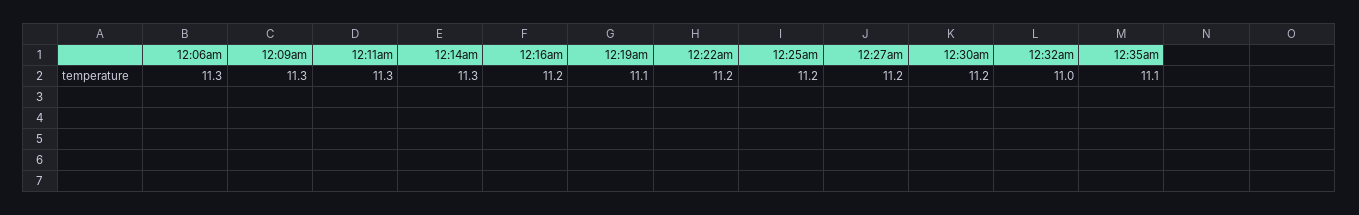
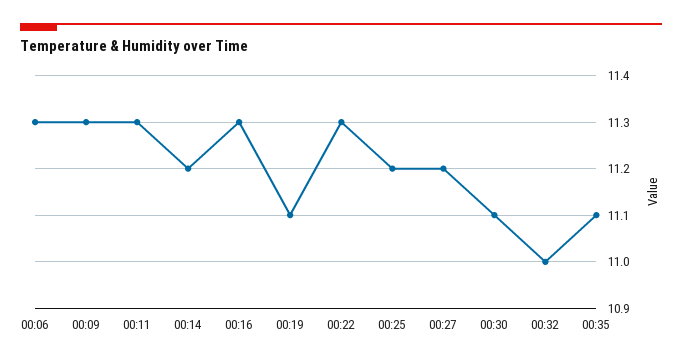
12:14am: 11.3 -> 11.2
12:16am: 11.2 -> 11.3
12:22am: 11.2 -> 11.3
12:30am: 11.2 -> 11.1

